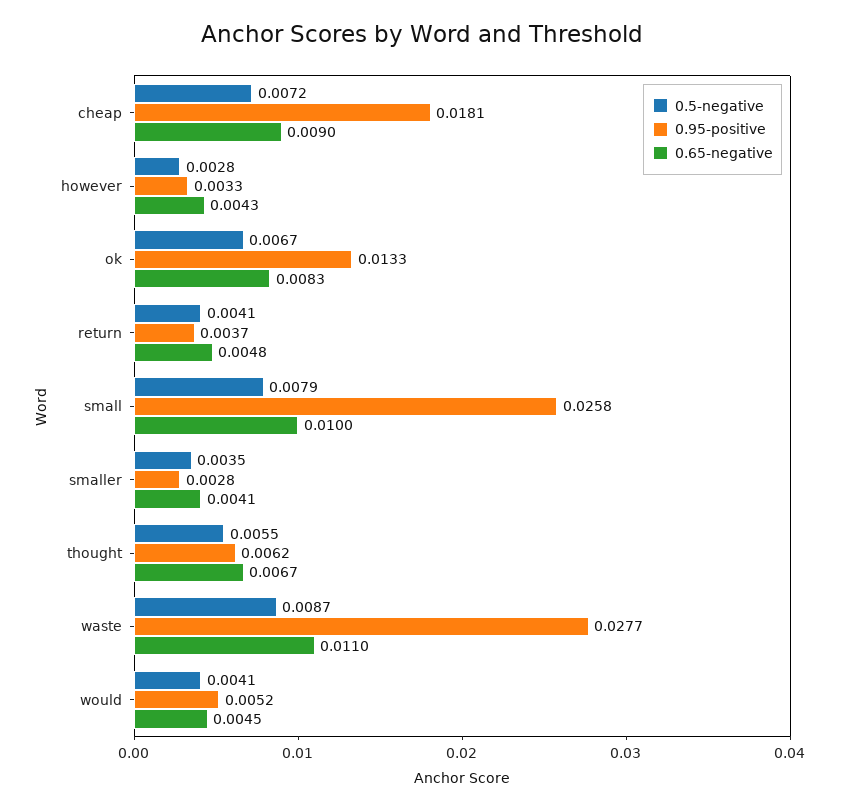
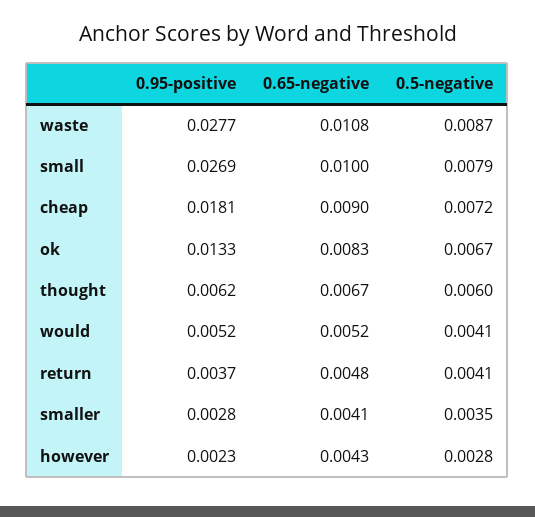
0.95-positive, however: 0.0033 -> 0.0023
0.95-positive, small: 0.0258 -> 0.0269
0.5-negative, thought: 0.0055 -> 0.006
0.65-negative, waste: 0.011 -> 0.0108
0.65-negative, would: 0.0045 -> 0.0052

